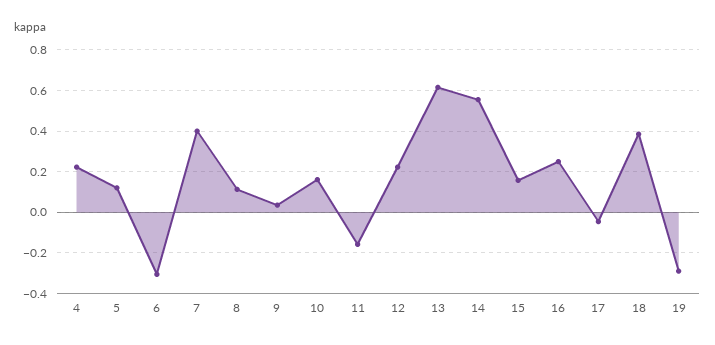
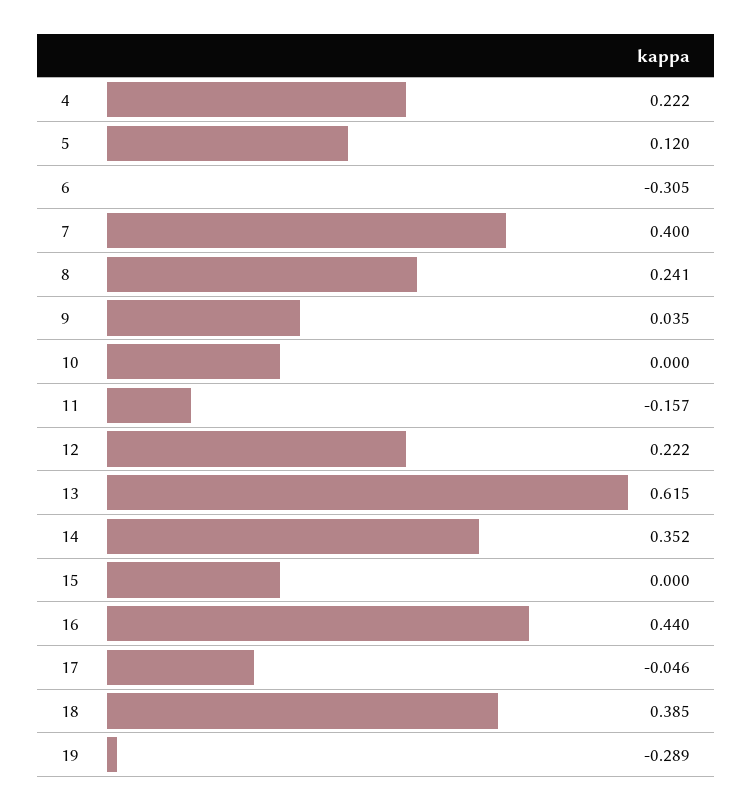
8: 0.1 -> 0.241
10: 0.15 -> 0
14: 0.55 -> 0.352
15: 0.15 -> 0
16: 0.25 -> 0.44

